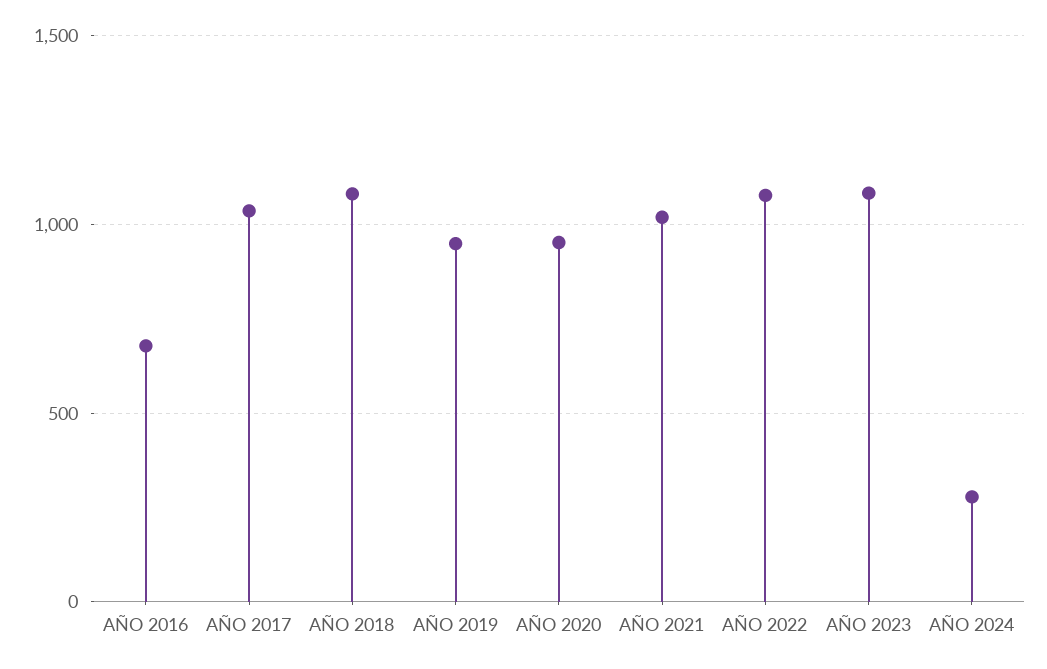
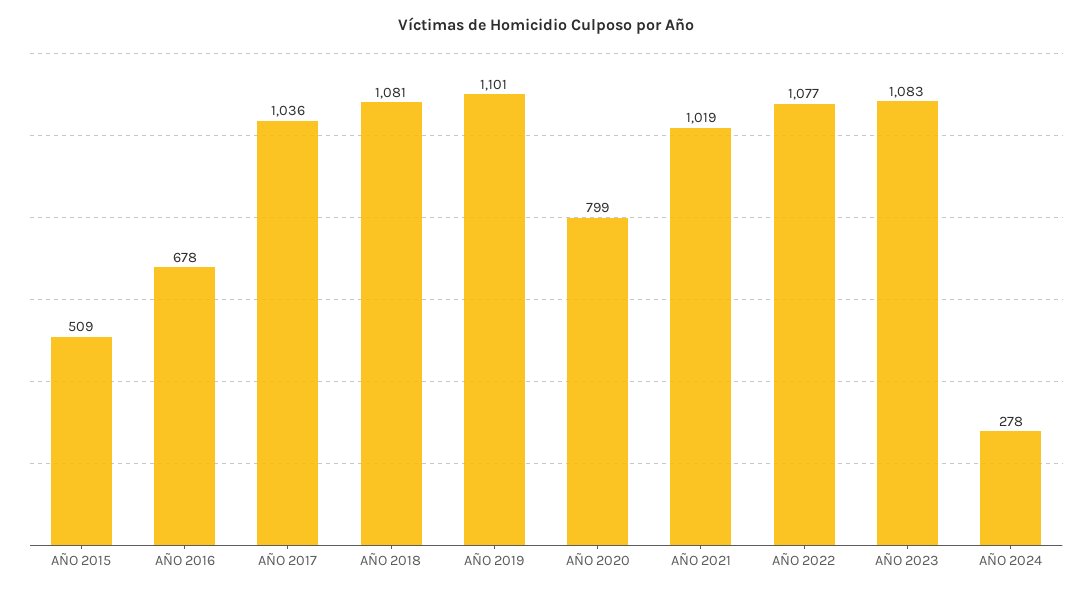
AÑO 2019: 950 -> 1101
AÑO 2020: 950 -> 799
AÑO 2015: none -> 509

